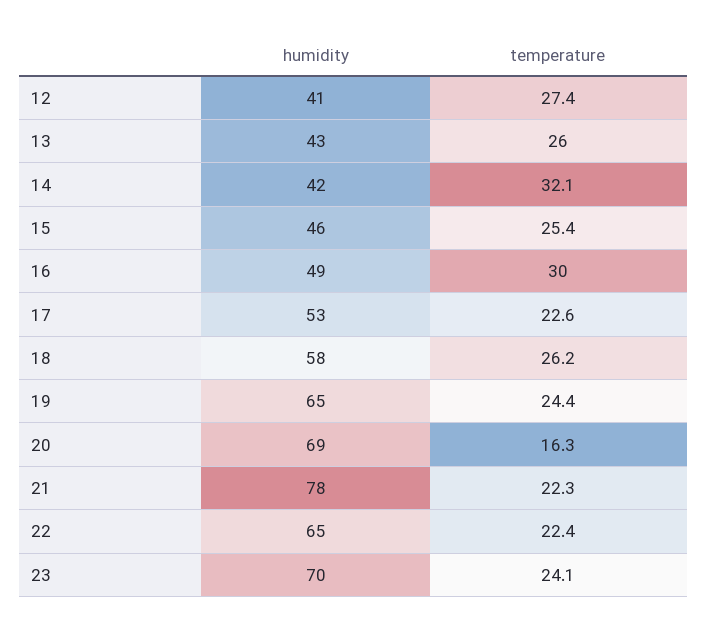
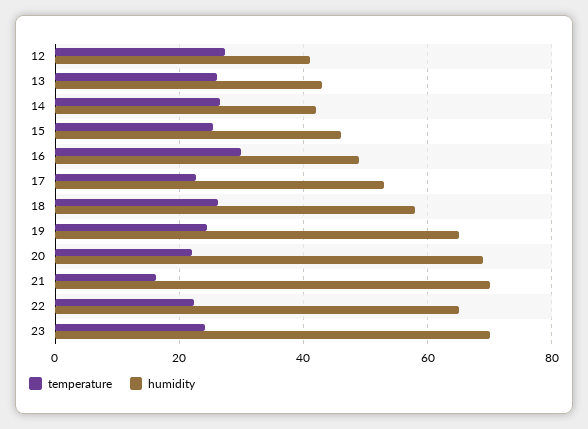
temperature, 14: 32.1 -> 26
temperature, 20: 16.3 -> 22
humidity, 21: 78 -> 70
temperature, 21: 22.3 -> 16

